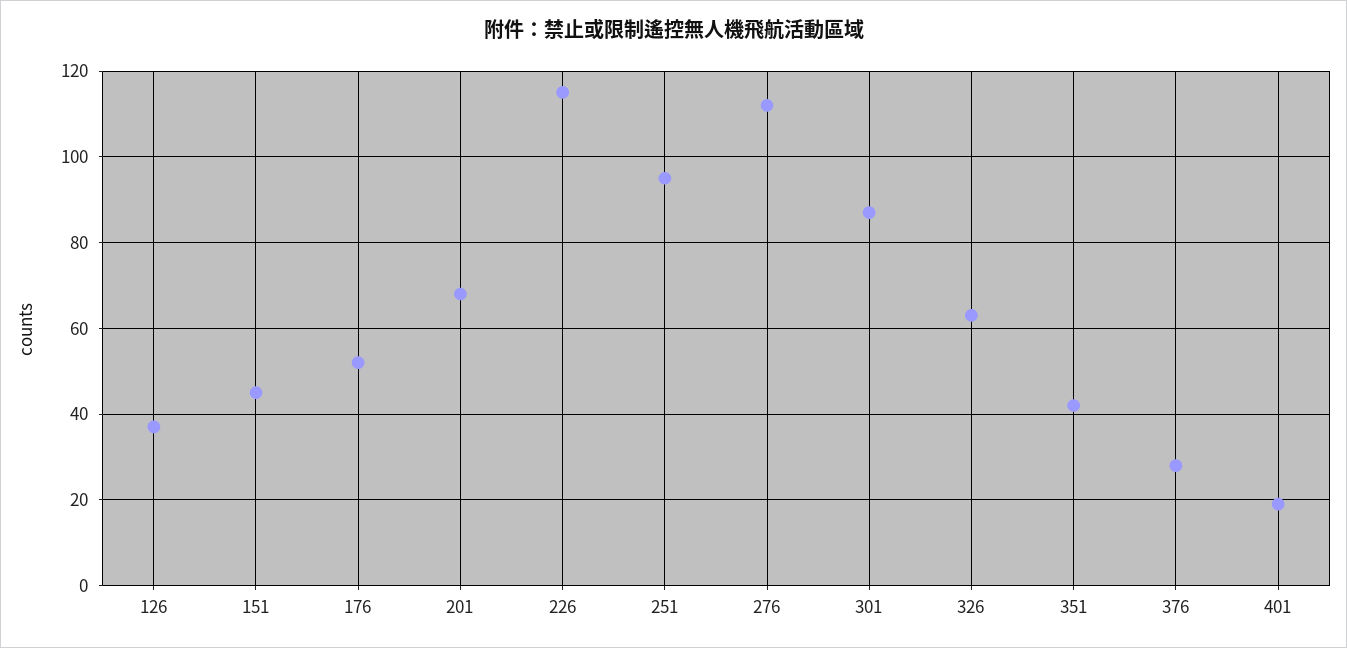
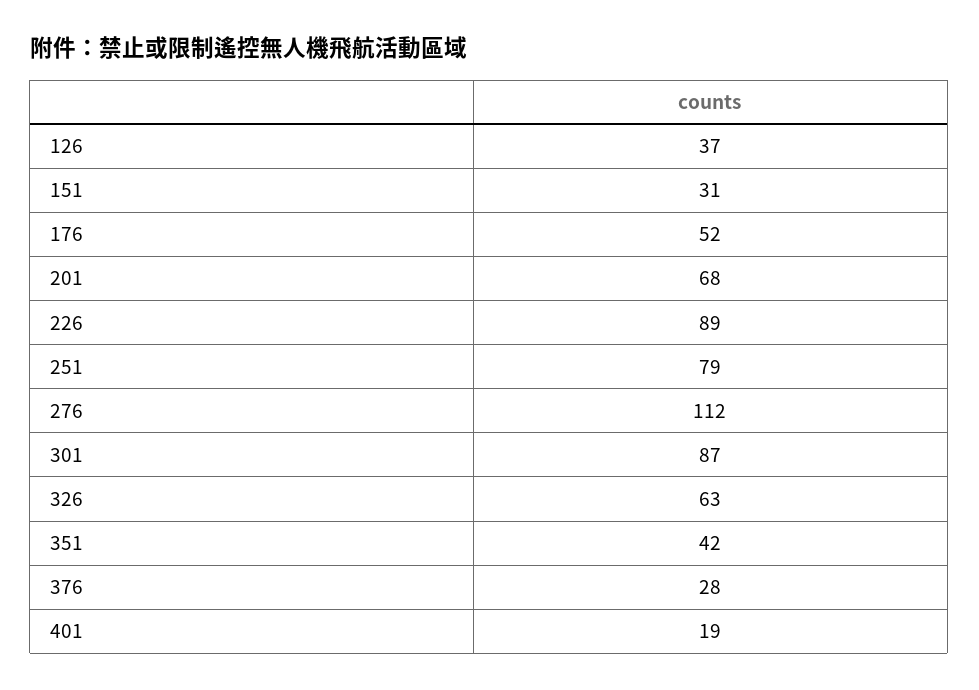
151: 45 -> 31
226: 115 -> 89
251: 95 -> 79

